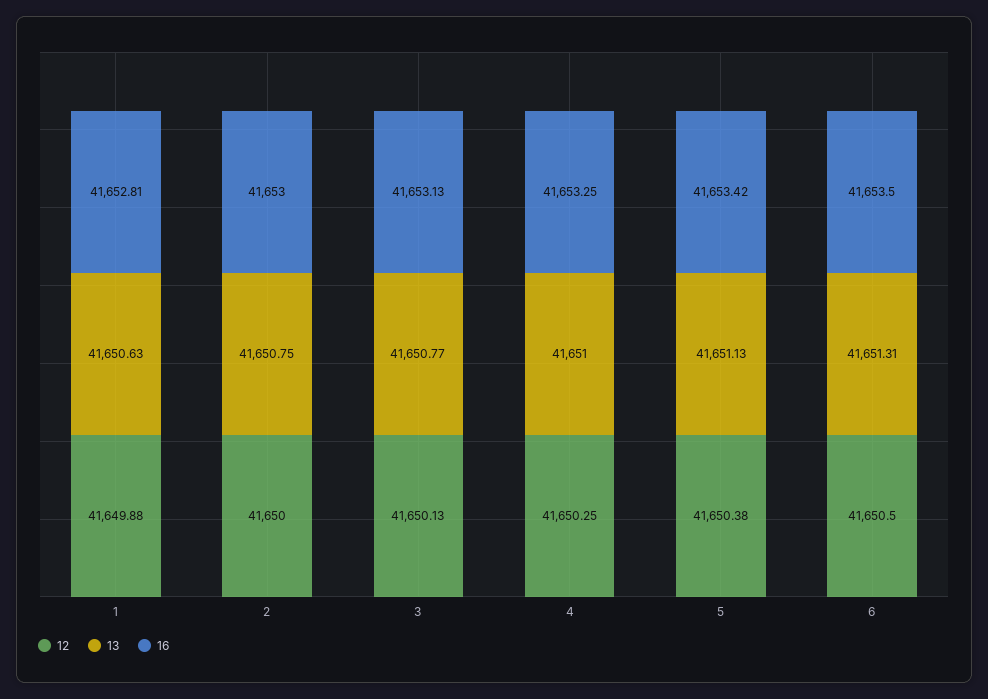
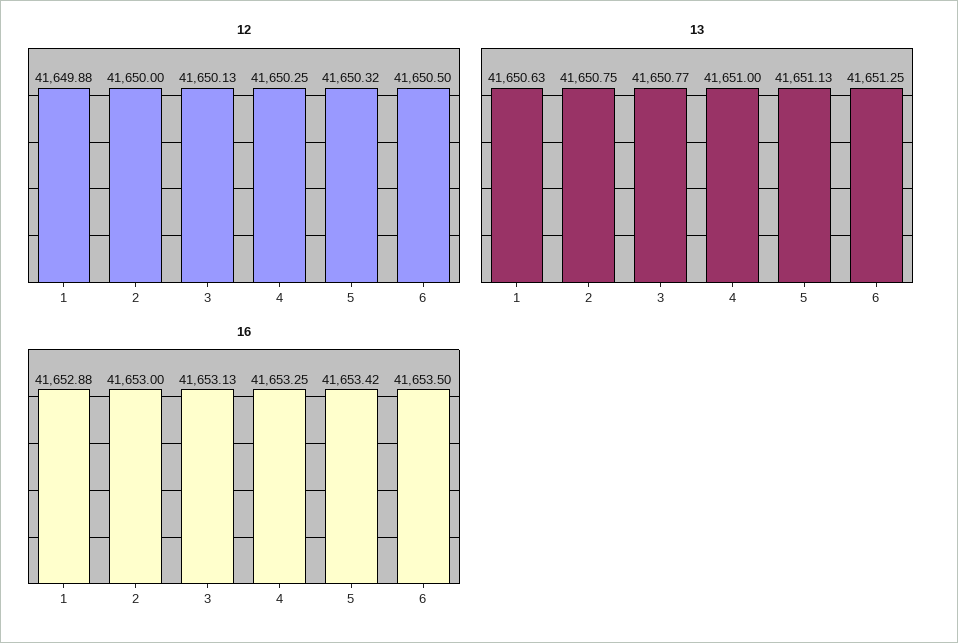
16, 1: 41652.81 -> 41652.88
12, 5: 41650.38 -> 41650.32
13, 6: 41651.31 -> 41651.25

